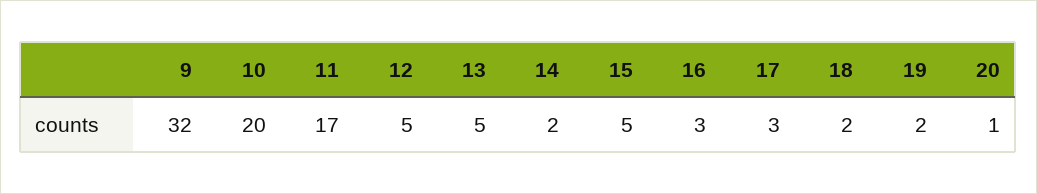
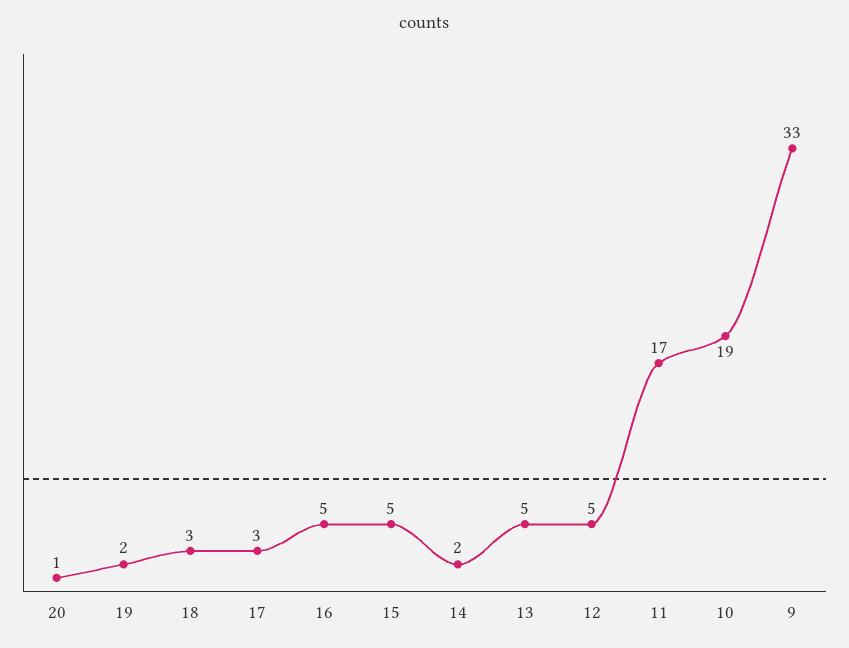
9: 32 -> 33
10: 20 -> 19
16: 3 -> 5
18: 2 -> 3

